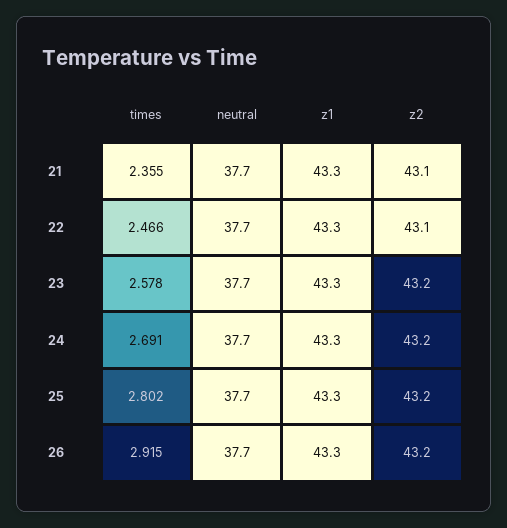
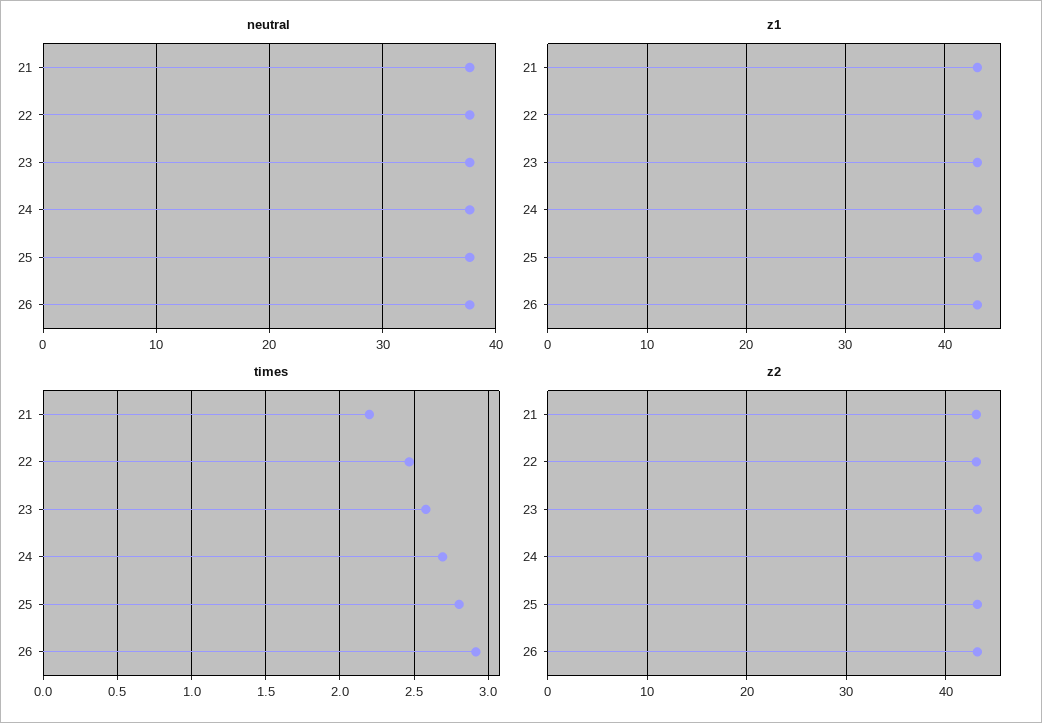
times, 21: 2.355 -> 2.2

